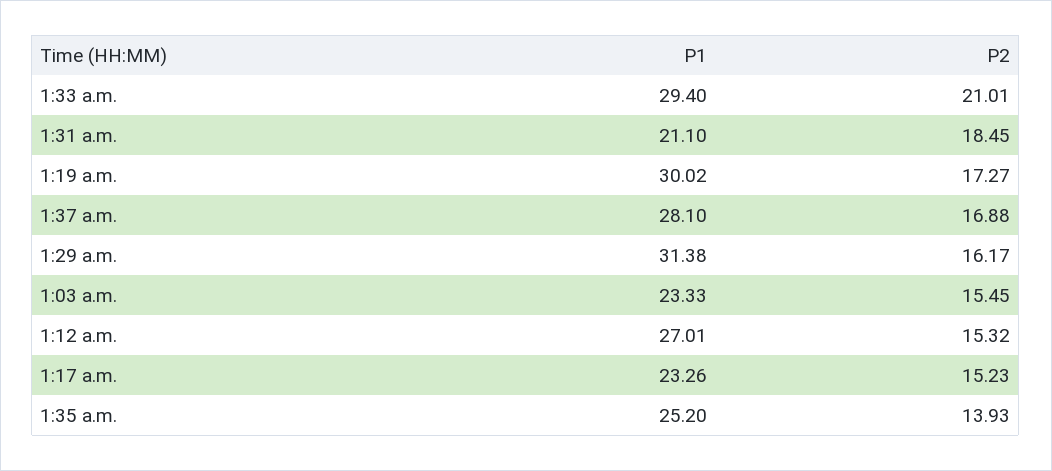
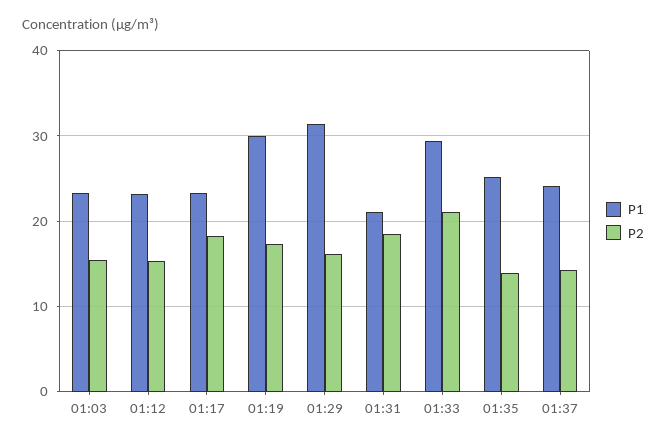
P1, 1:37 a.m.: 28.1 -> 24
P2, 1:37 a.m.: 16.88 -> 14
P1, 1:12 a.m.: 27.01 -> 23
P2, 1:17 a.m.: 15.23 -> 18

